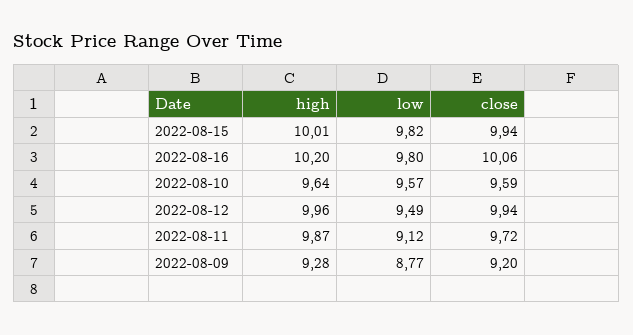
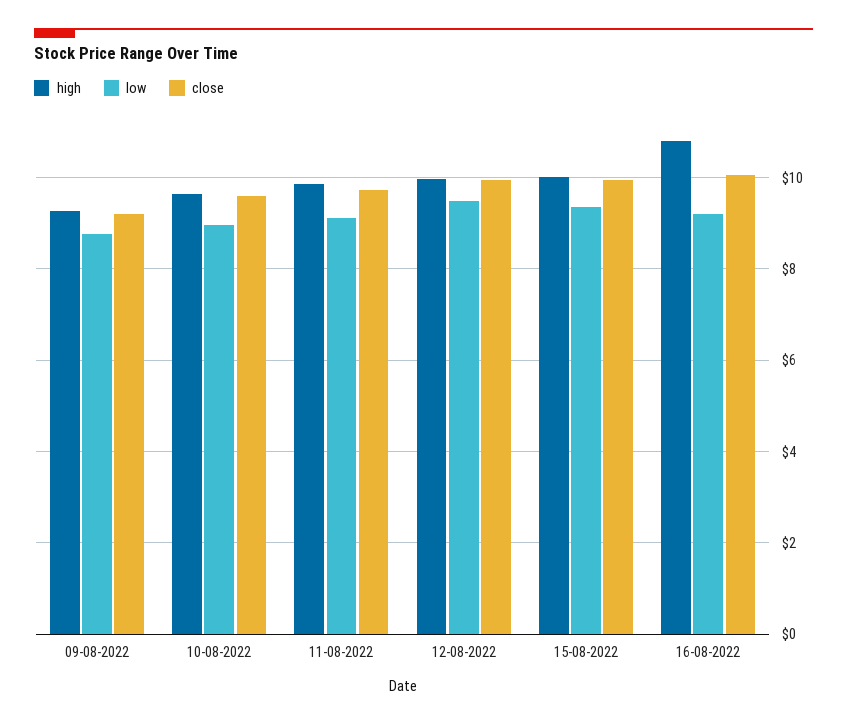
low, 2022-08-15: 9.82 -> 9.4
high, 2022-08-16: 10.2 -> 10.8
low, 2022-08-16: 9.8 -> 9.2
low, 2022-08-10: 9.57 -> 9

